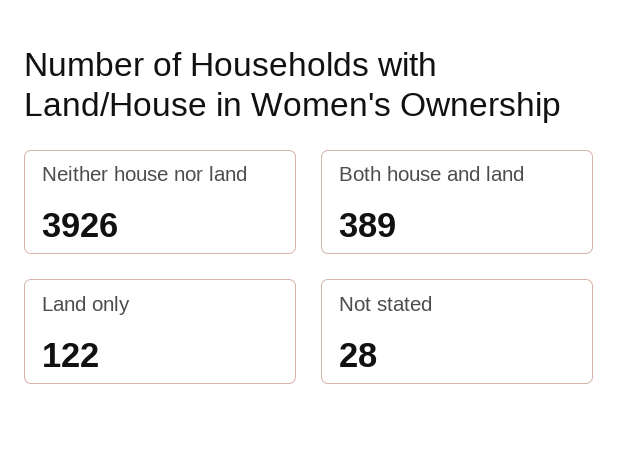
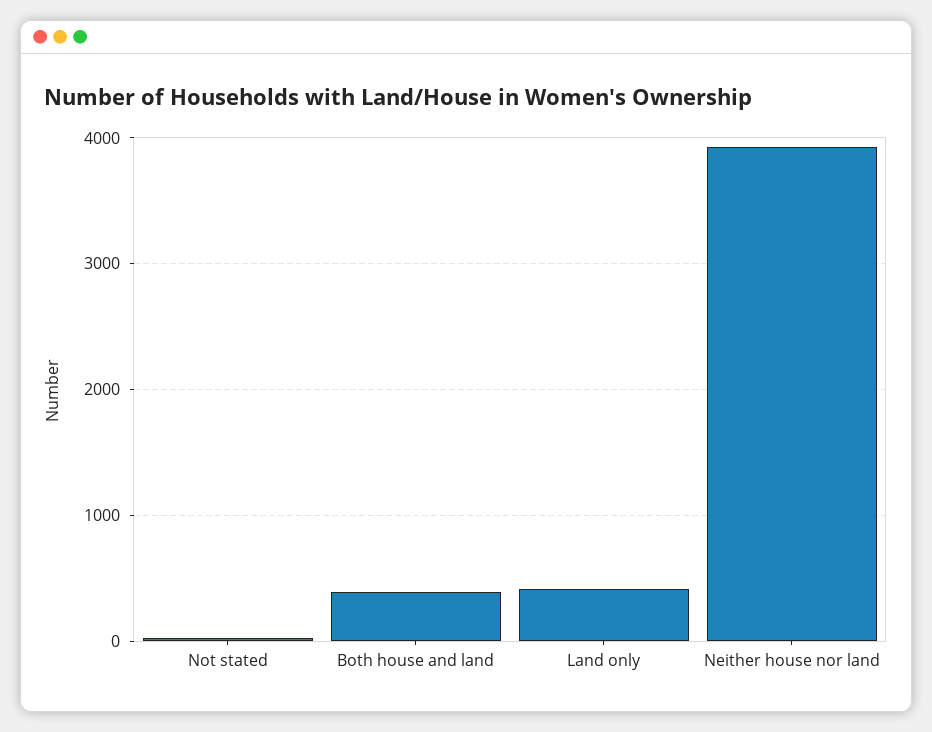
Land only: 122 -> 400

